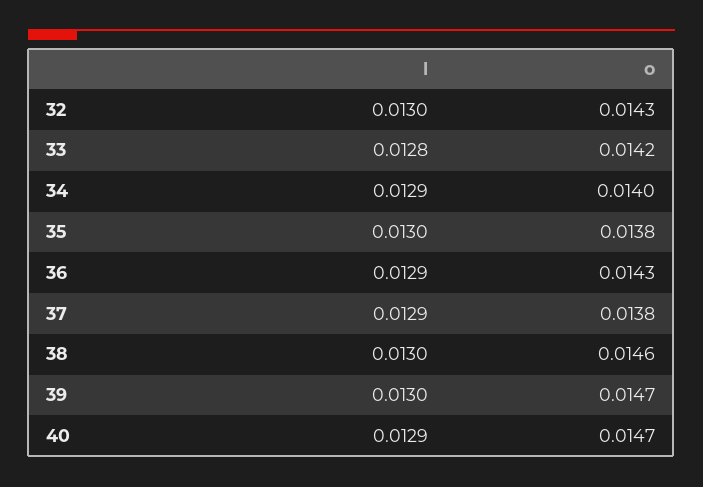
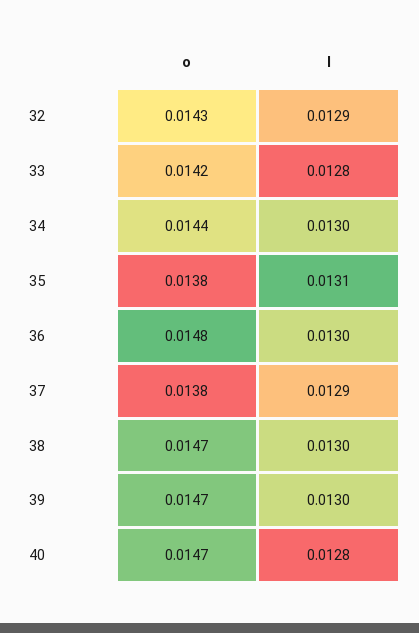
l, 32: 0.013 -> 0.0129
l, 34: 0.0129 -> 0.013
o, 34: 0.014 -> 0.0144
l, 35: 0.013 -> 0.0131
l, 36: 0.0129 -> 0.013
o, 36: 0.0143 -> 0.0148
o, 38: 0.0146 -> 0.0147
l, 40: 0.0129 -> 0.0128

